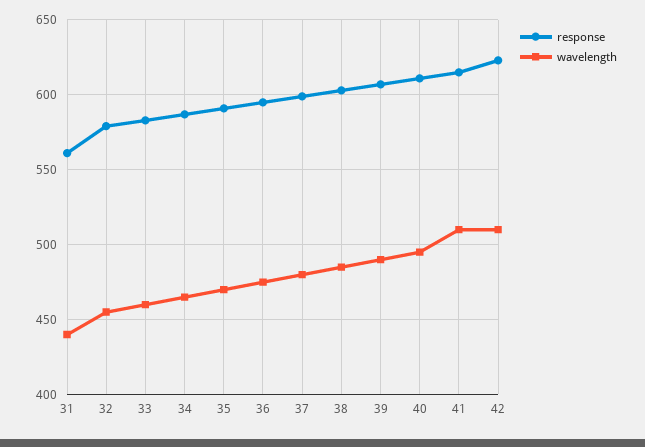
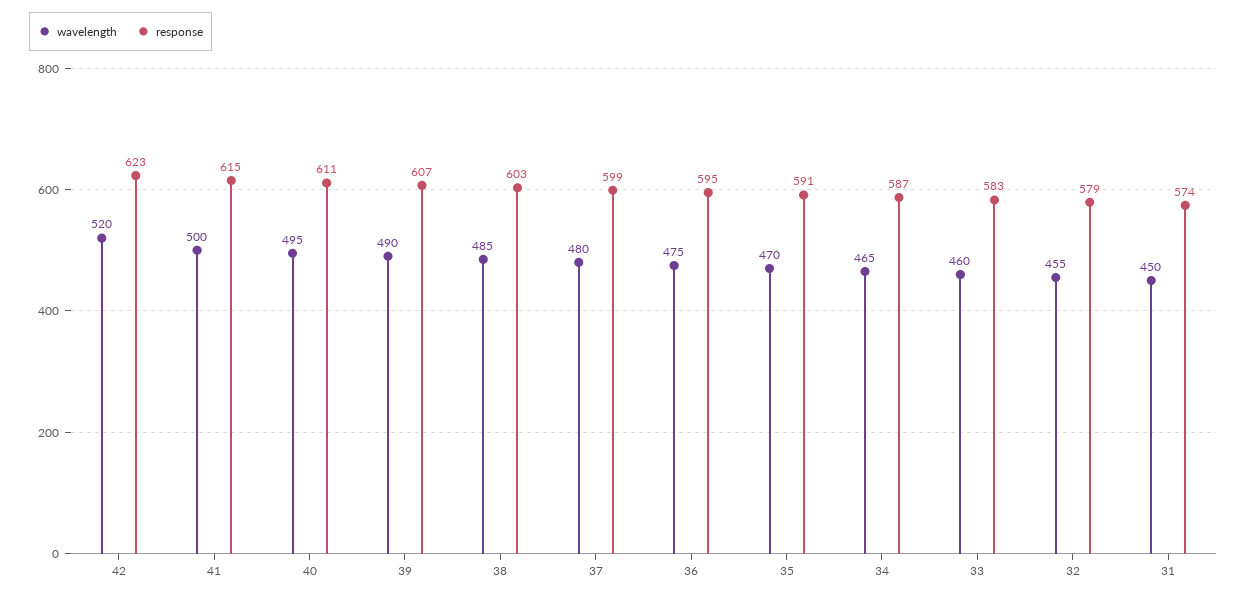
response, 31: 560 -> 574
wavelength, 31: 440 -> 450
wavelength, 41: 510 -> 500
wavelength, 42: 510 -> 520

